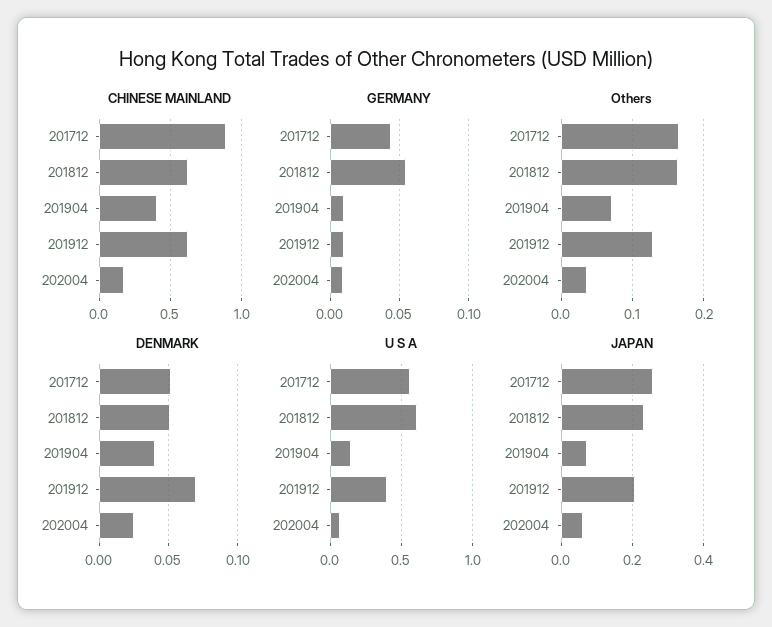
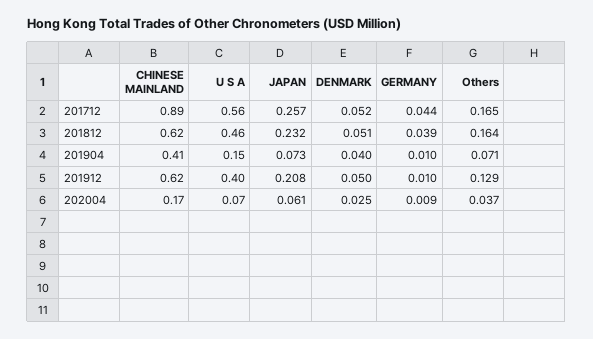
GERMANY, 201812: 0.055 -> 0.039
DENMARK, 201912: 0.07 -> 0.05
U S A, 201812: 0.6 -> 0.46

